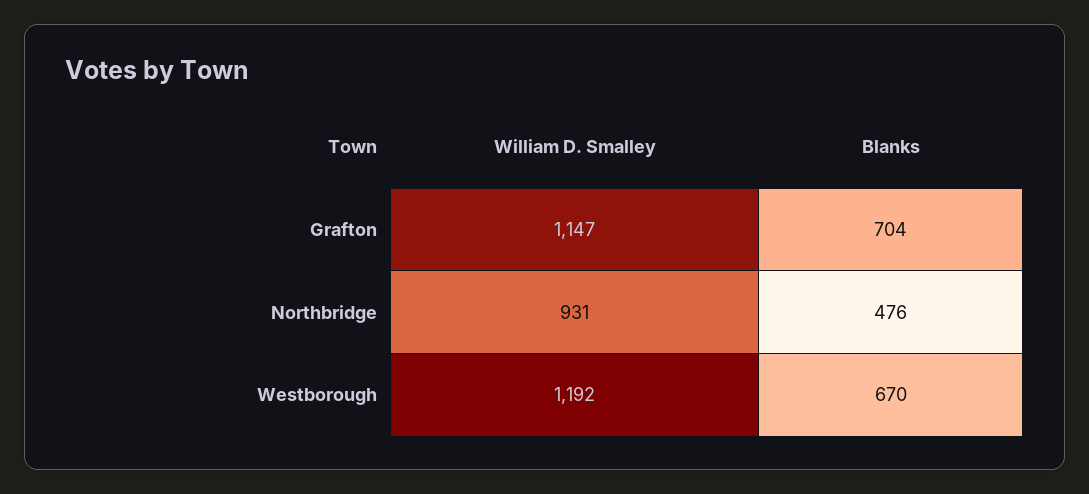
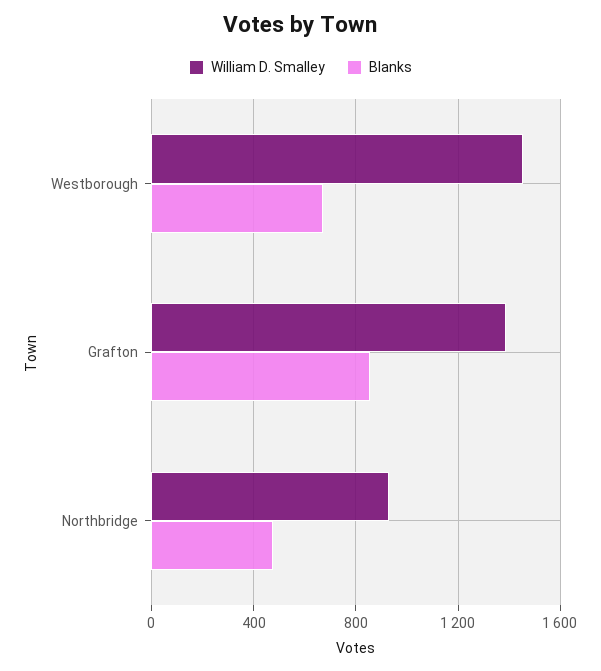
William D. Smalley, Grafton: 1147 -> 1400
Blanks, Grafton: 704 -> 850
William D. Smalley, Westborough: 1192 -> 1450

